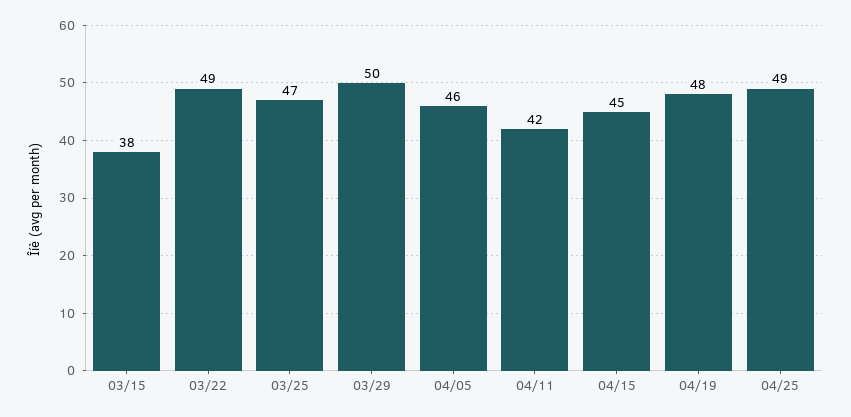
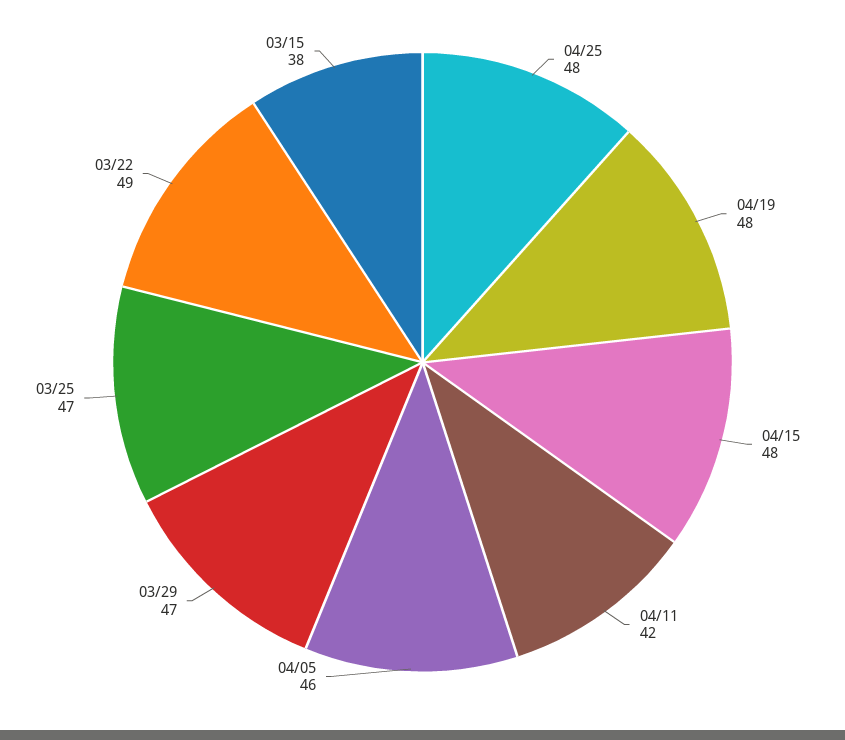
03/29: 50 -> 47
04/15: 45 -> 48
04/25: 49 -> 48

